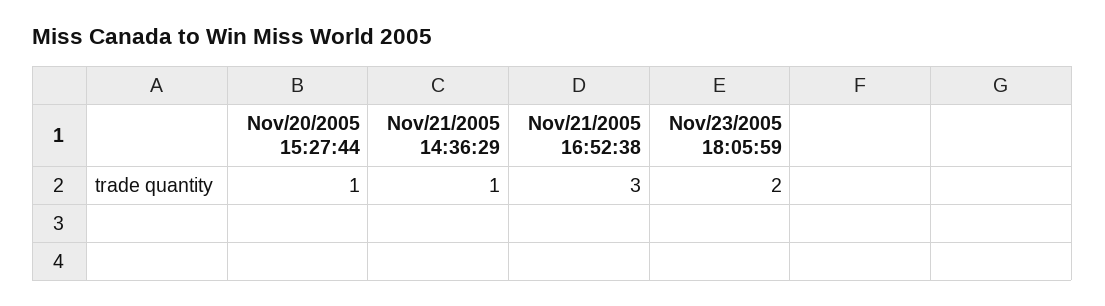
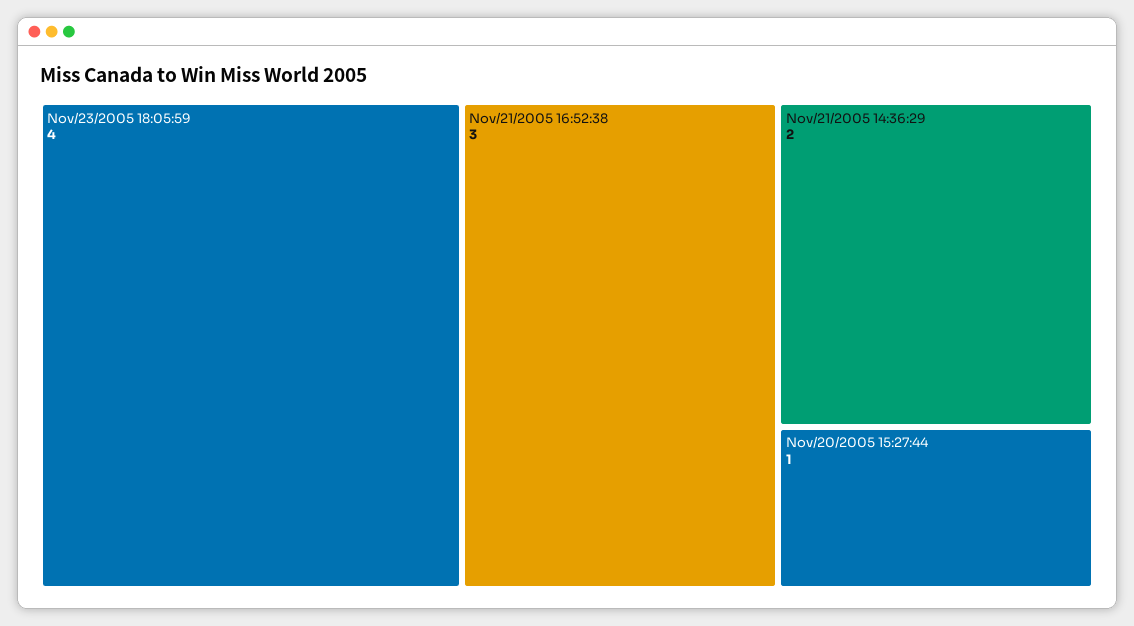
Nov/21/2005 14:36:29: 1 -> 2
Nov/23/2005 18:05:59: 2 -> 4

